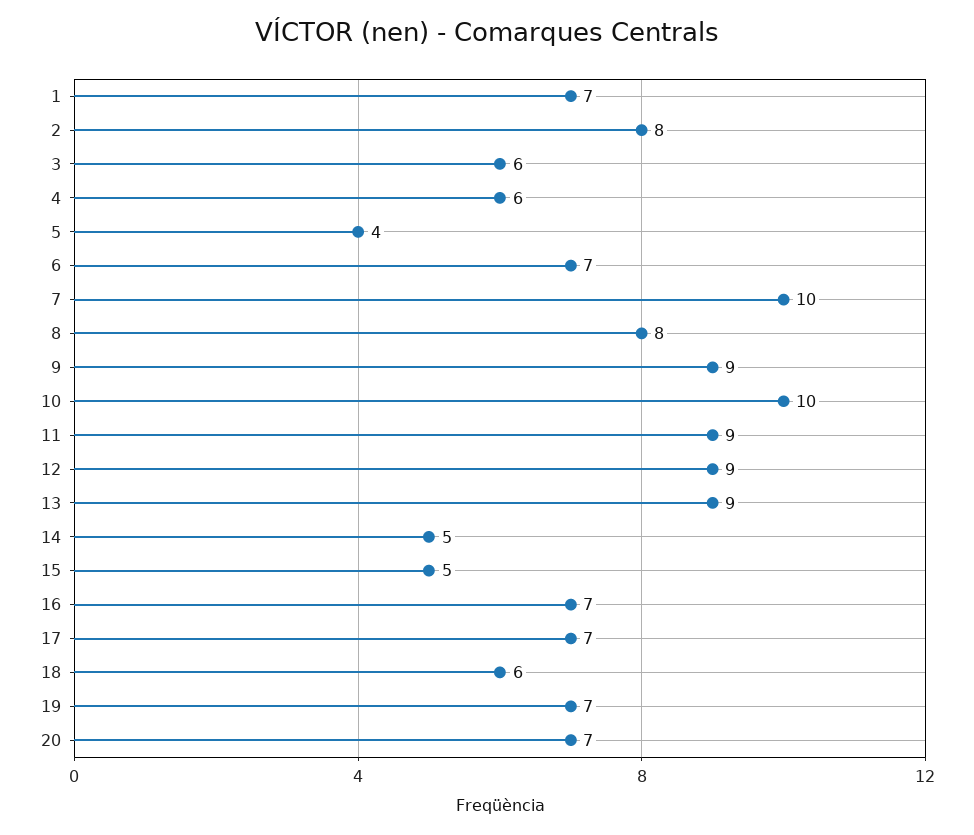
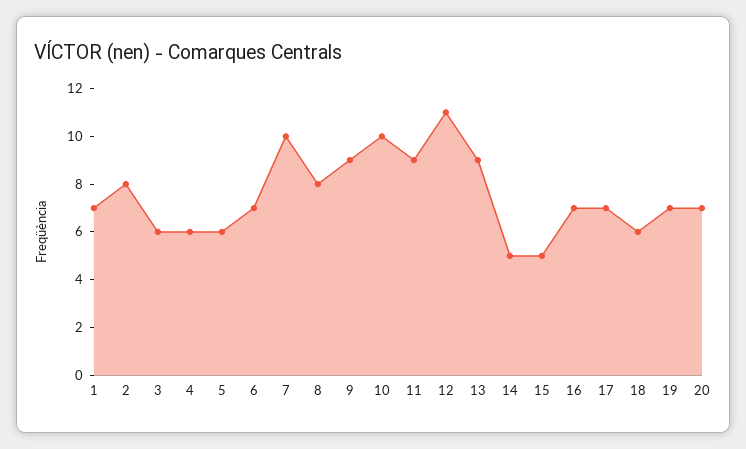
5: 4 -> 6
12: 9 -> 11

